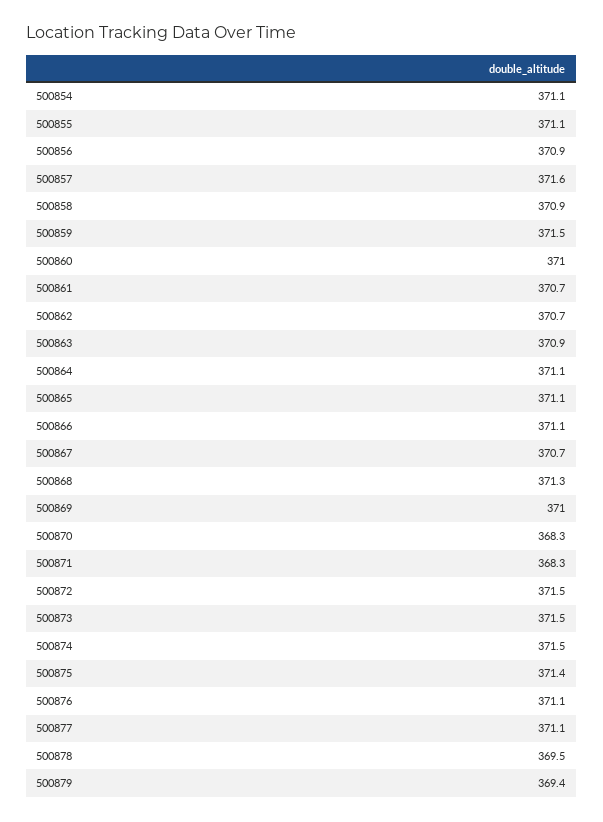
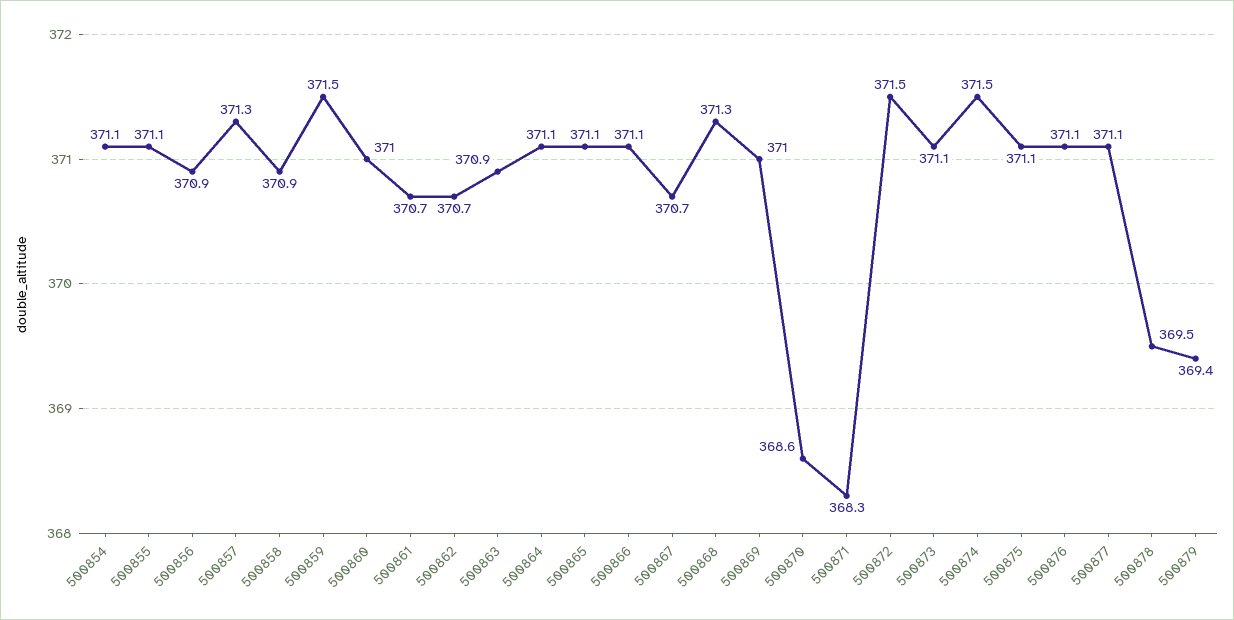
500857: 371.6 -> 371.3
500870: 368.3 -> 368.6
500873: 371.5 -> 371.1
500875: 371.4 -> 371.1

